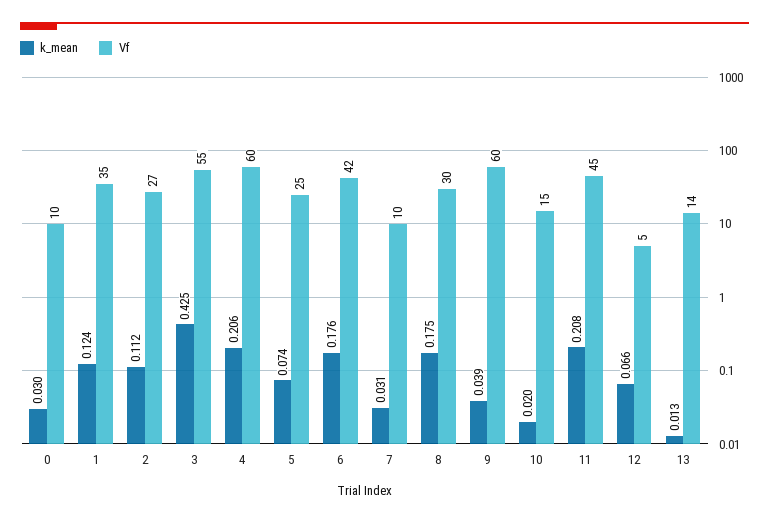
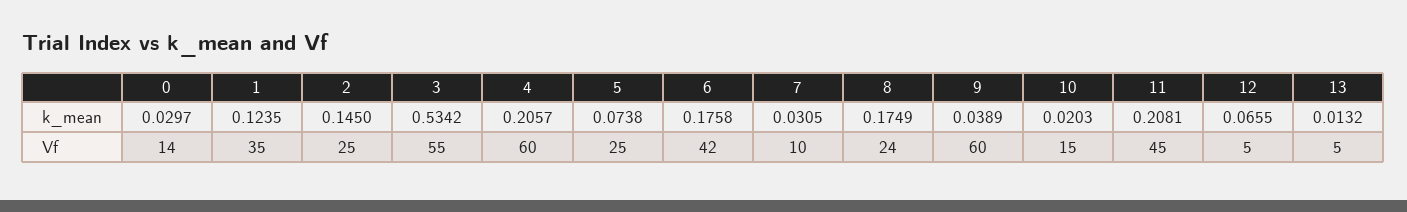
Vf, 0: 10 -> 14
k_mean, 2: 0.112 -> 0.145
Vf, 2: 27 -> 25
k_mean, 3: 0.425 -> 0.5342
Vf, 8: 30 -> 24
Vf, 13: 14 -> 5

